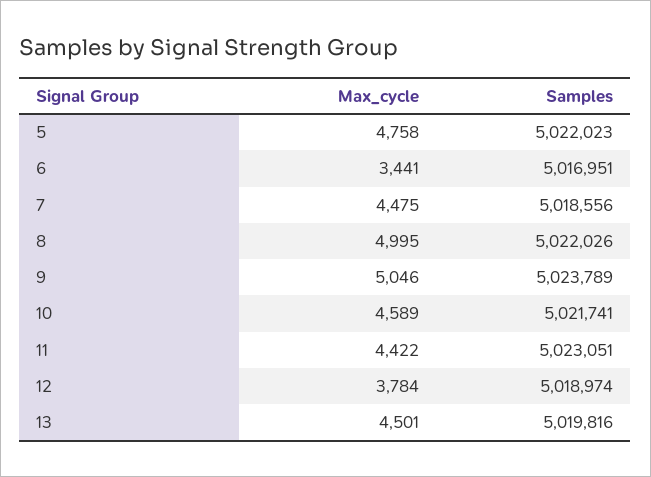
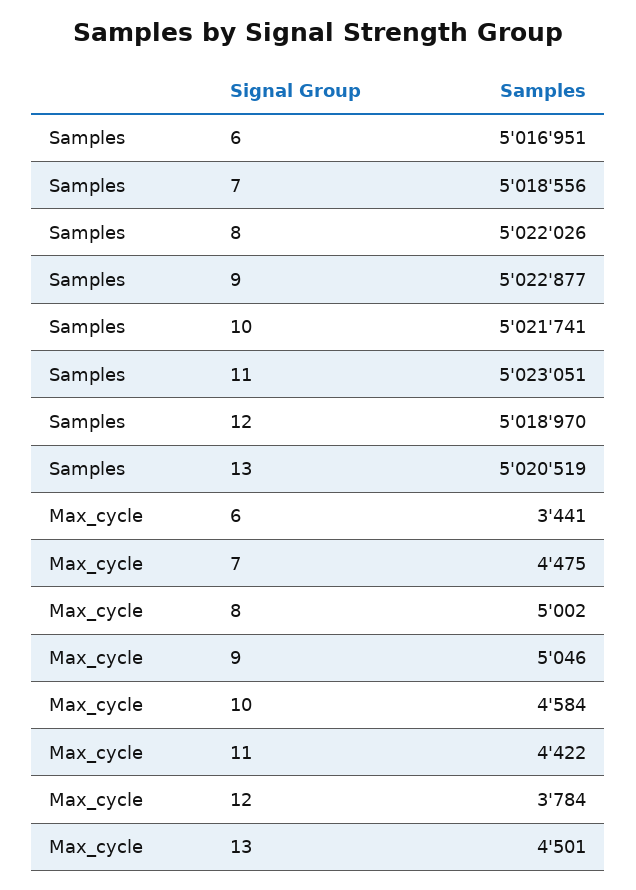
Max_cycle, 5: 4758 -> none
Samples, 5: 5022023 -> none
Max_cycle, 8: 4995 -> 5002
Samples, 9: 5023789 -> 5022877
Max_cycle, 10: 4589 -> 4584
Samples, 12: 5018974 -> 5018970
Samples, 13: 5019816 -> 5020519

